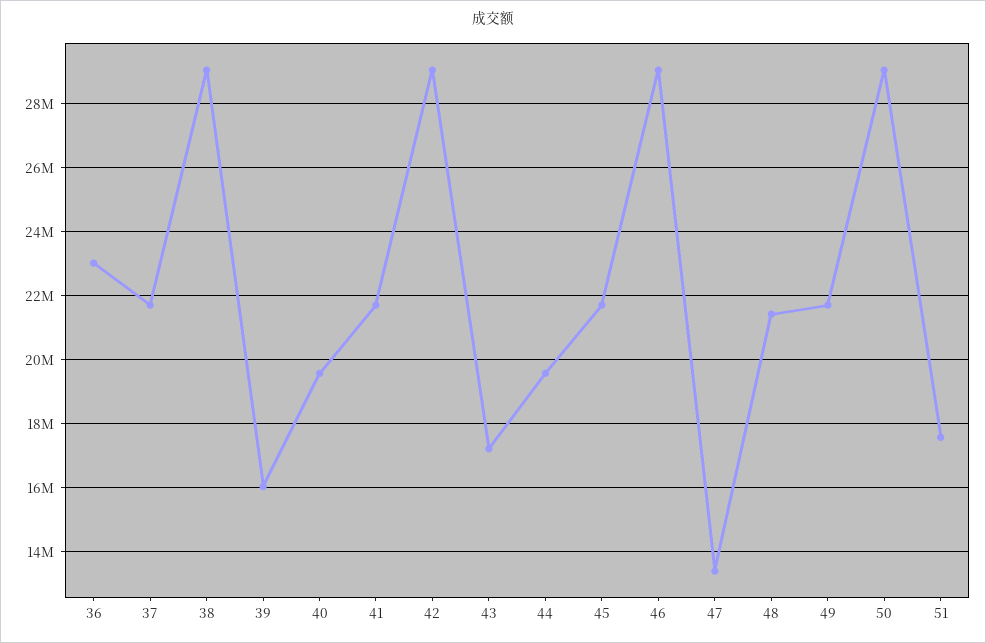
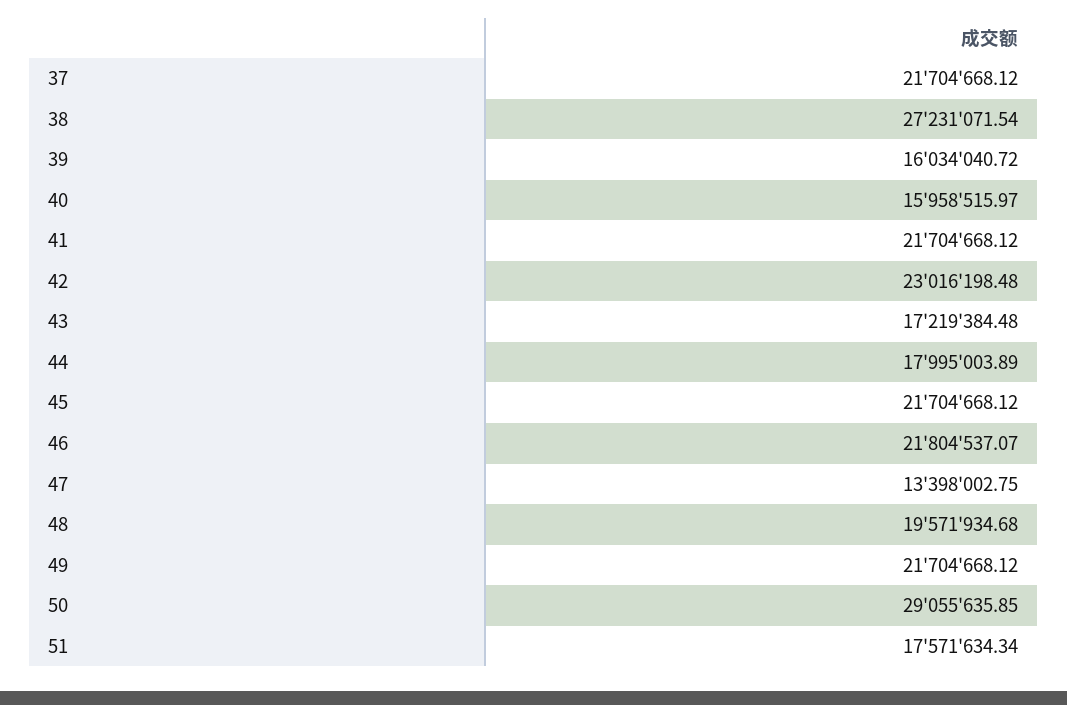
36: 23000000 -> none
38: 29000000 -> 27231071.54
40: 19600000 -> 15958515.97
42: 29000000 -> 23016198.48
44: 19600000 -> 17995003.89
46: 29000000 -> 21804537.07
48: 21400000 -> 19571934.68

